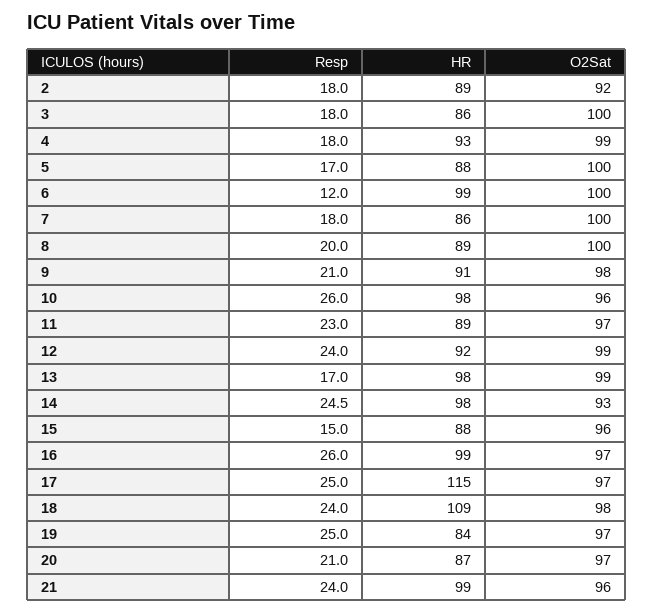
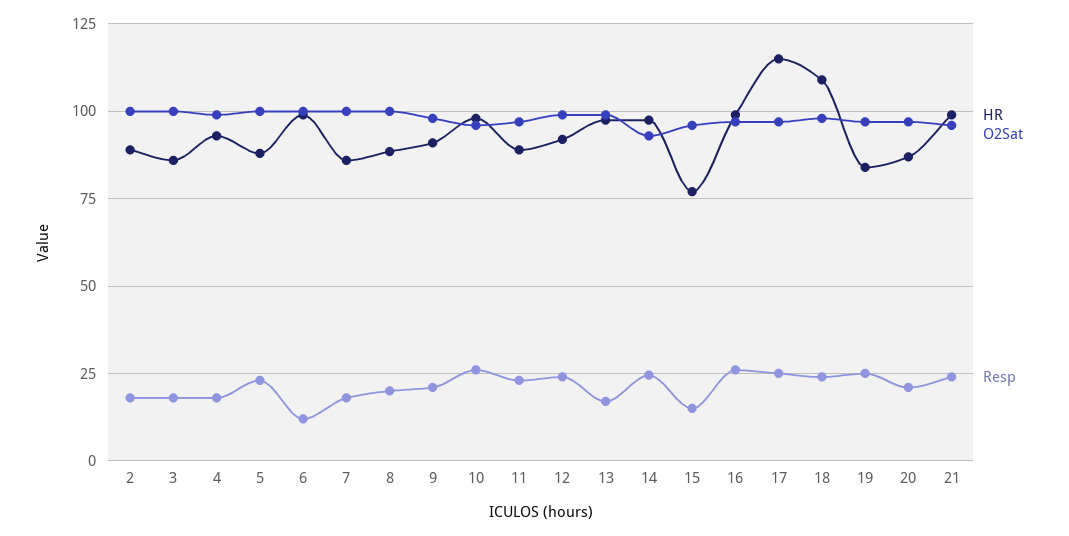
O2Sat, 2: 92 -> 100
Resp, 5: 17 -> 22.5
HR, 15: 88 -> 77.5

